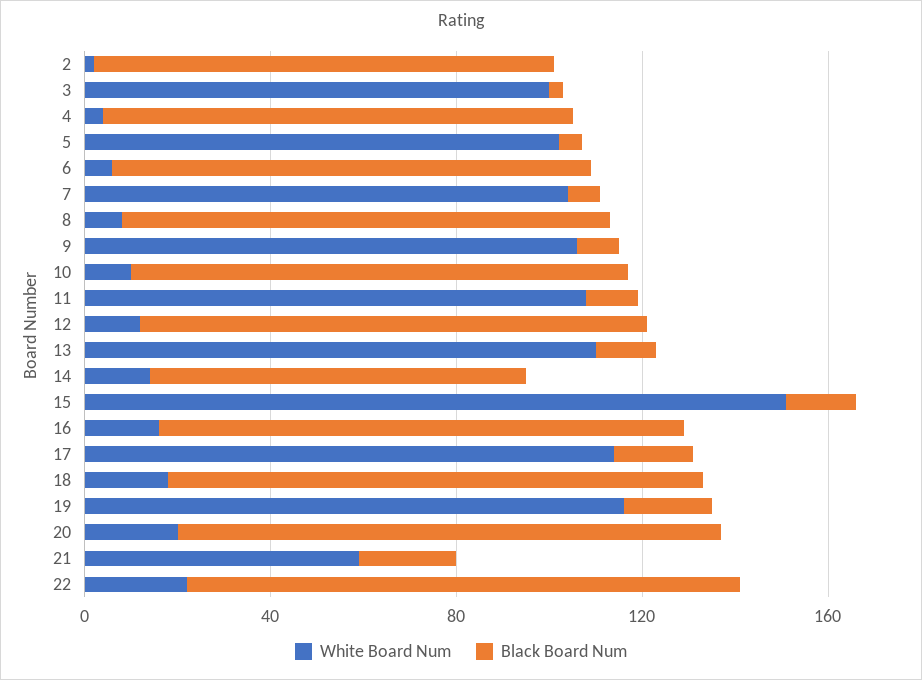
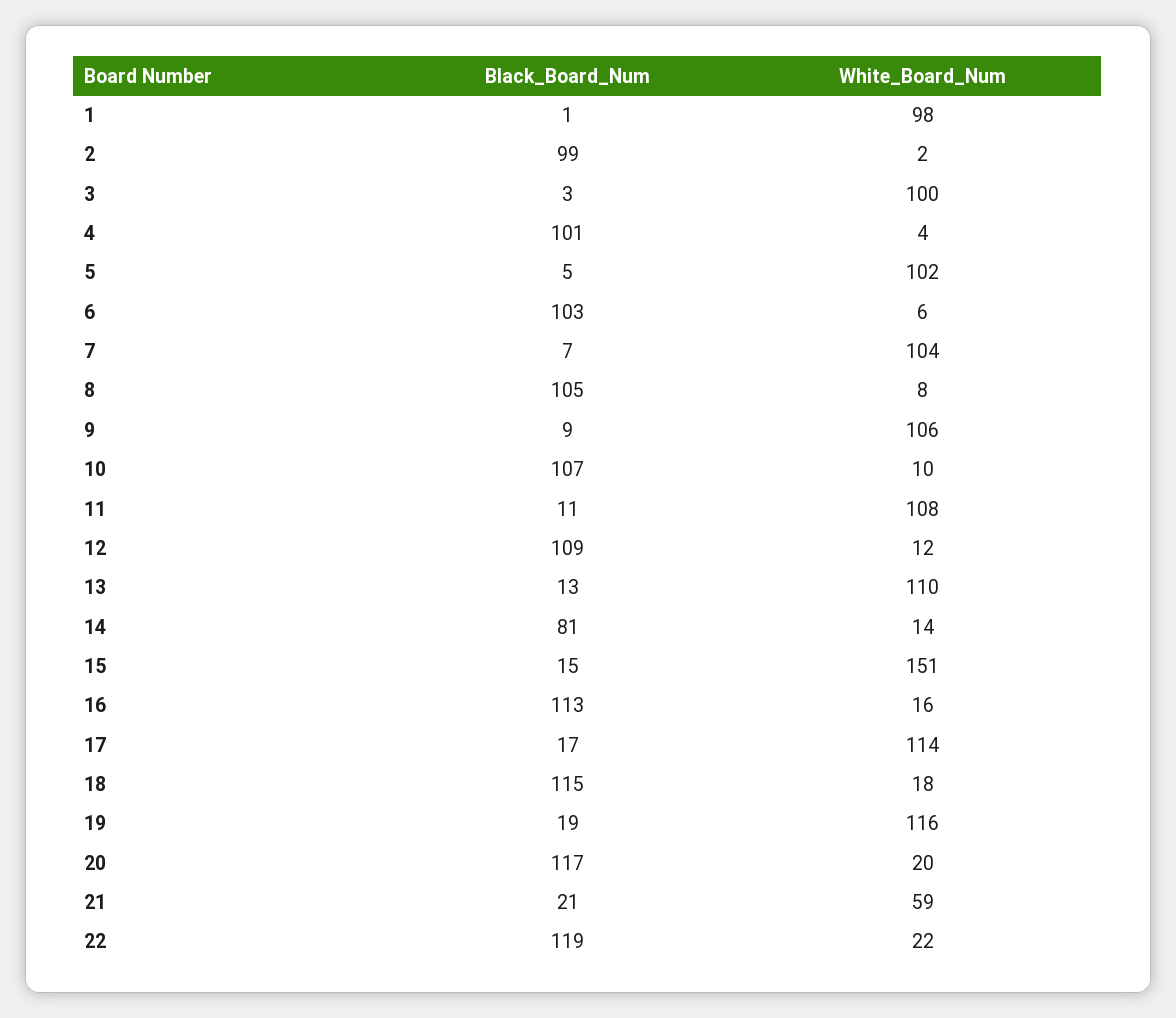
Black Board Num, 1: none -> 1
White Board Num, 1: none -> 98

